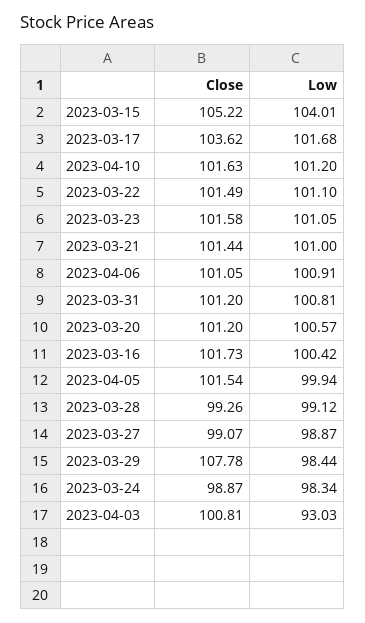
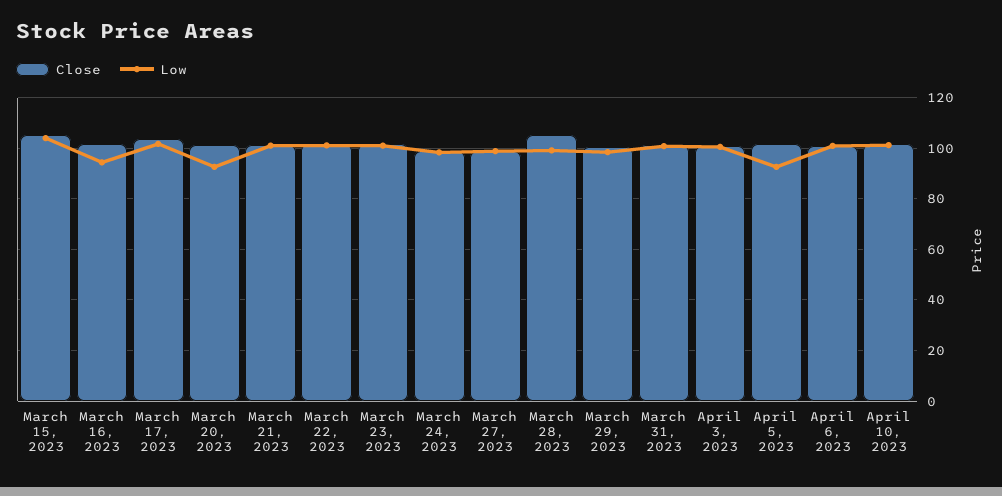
Low, 2023-03-20: 100.57 -> 92.5
Low, 2023-03-16: 100.42 -> 95
Low, 2023-04-05: 99.94 -> 92.5
Close, 2023-03-28: 99.26 -> 105
Close, 2023-03-29: 107.78 -> 100
Low, 2023-04-03: 93.03 -> 100

